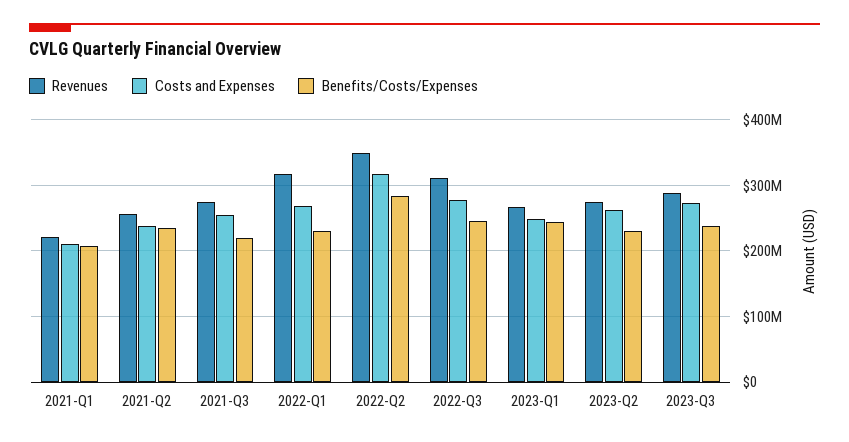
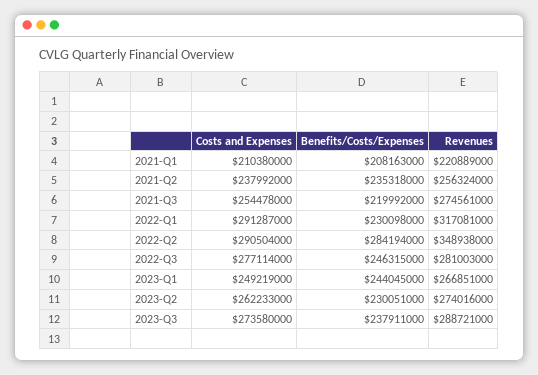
Costs and Expenses, 2022-Q1: 270000000 -> 291287000
Costs and Expenses, 2022-Q2: 320000000 -> 290504000
Revenues, 2022-Q3: 310000000 -> 281003000

